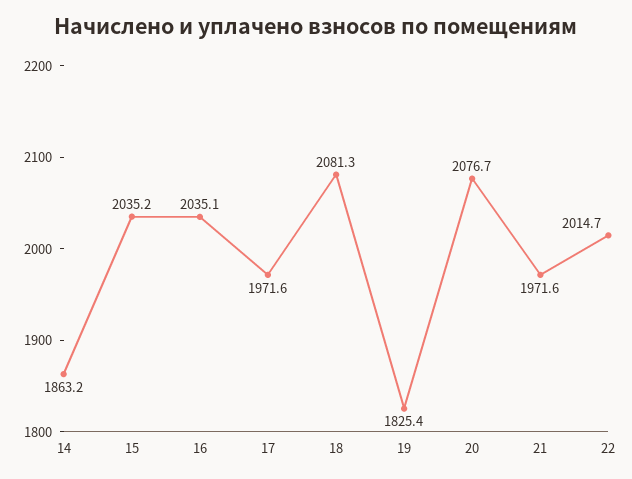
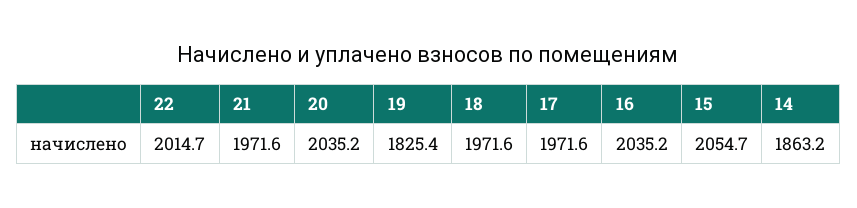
15: 2035.2 -> 2054.7
16: 2035.1 -> 2035.2
18: 2081.3 -> 1971.6
20: 2076.7 -> 2035.2

